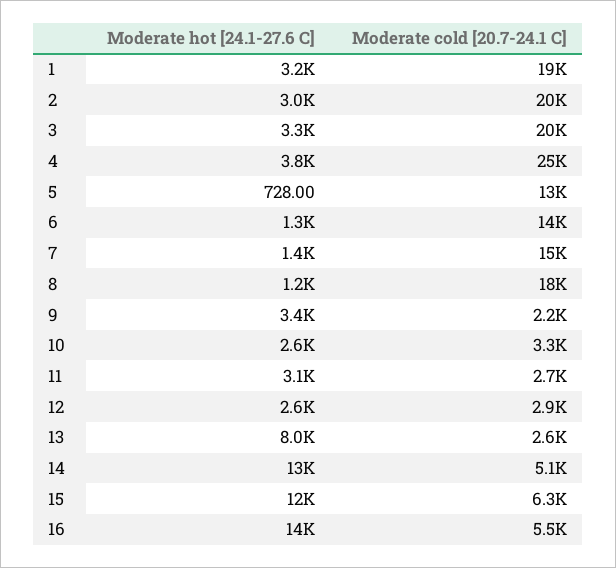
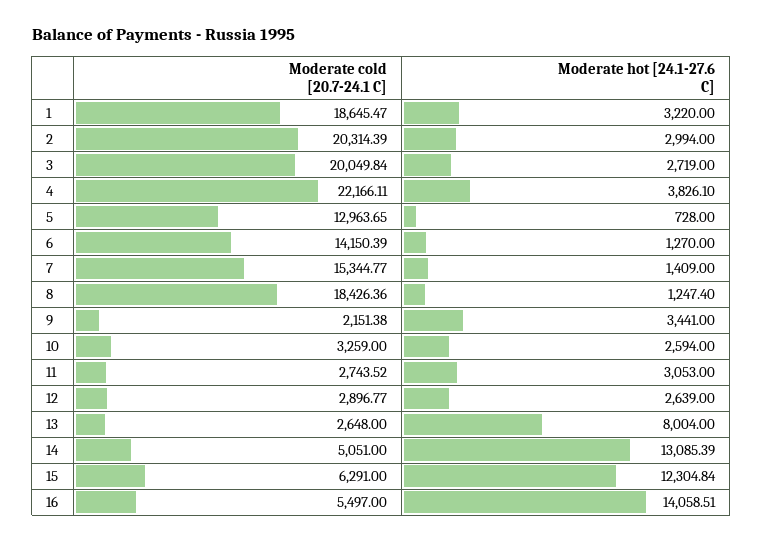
Moderate hot [24.1-27.6 C], 3: 3300 -> 2719
Moderate cold [20.7-24.1 C], 4: 25000 -> 22166.11

